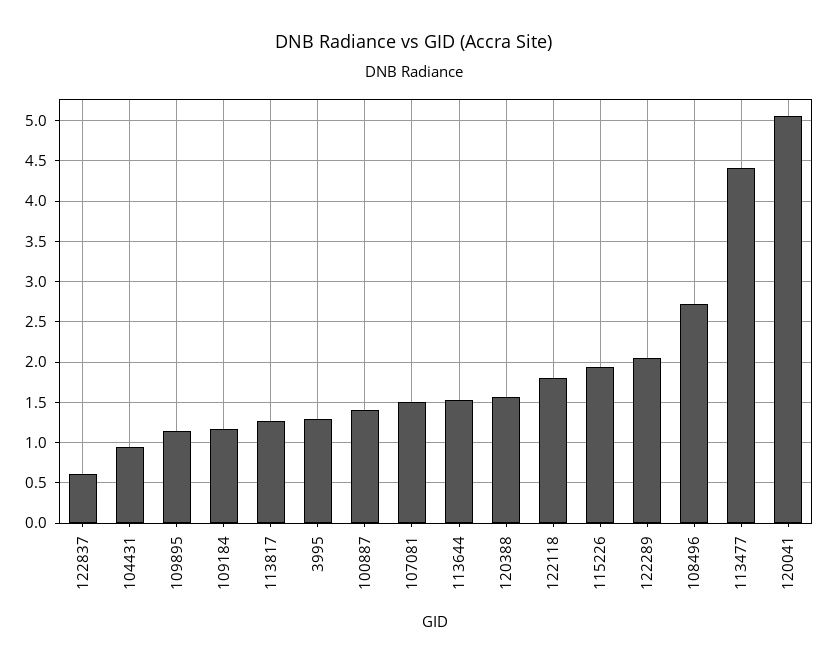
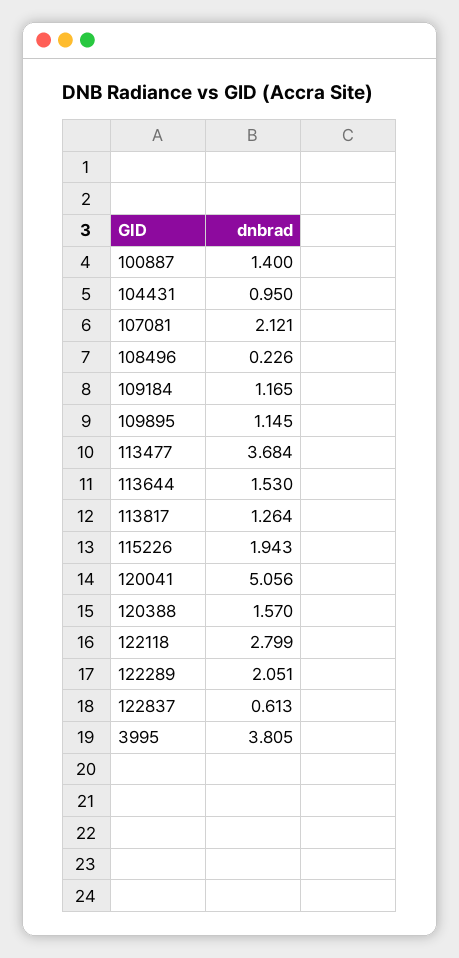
3995: 1.3 -> 3.805
107081: 1.5 -> 2.121
122118: 1.8 -> 2.799
108496: 2.7 -> 0.226
113477: 4.4 -> 3.684

